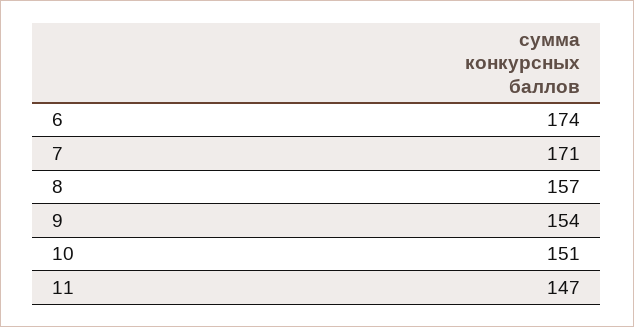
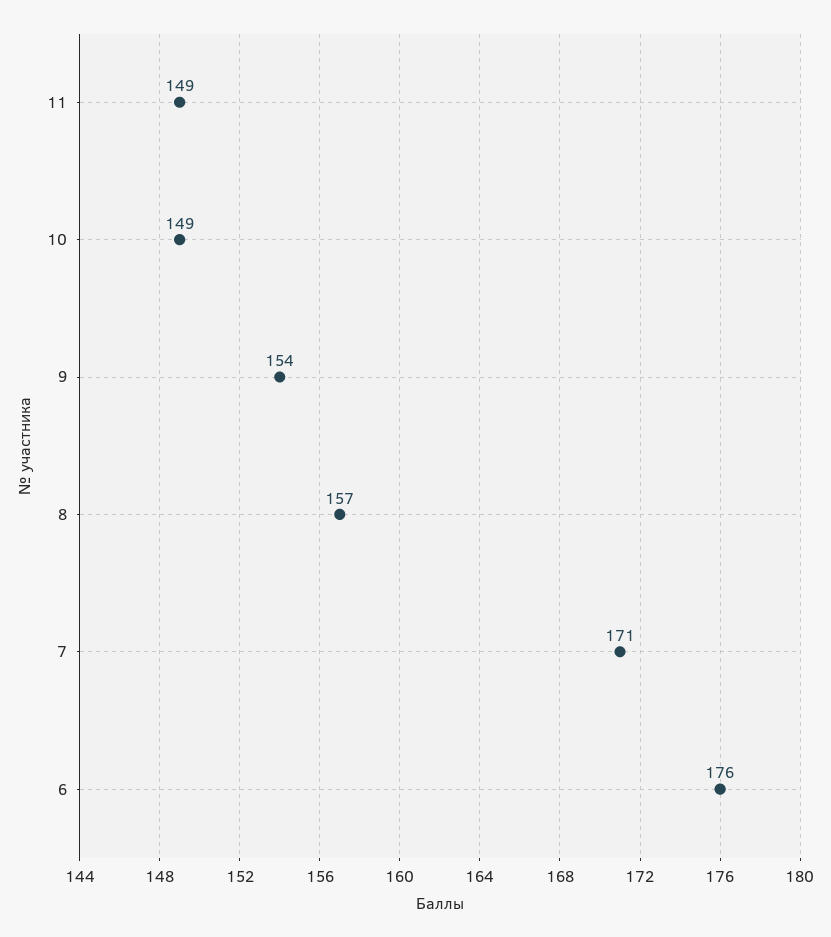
6: 174 -> 176
10: 151 -> 149
11: 147 -> 149

